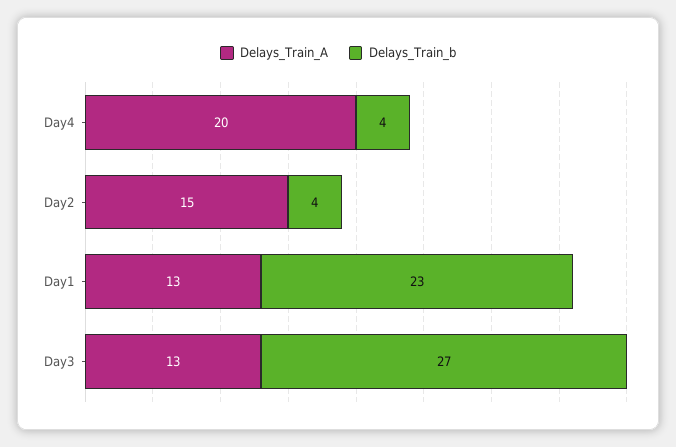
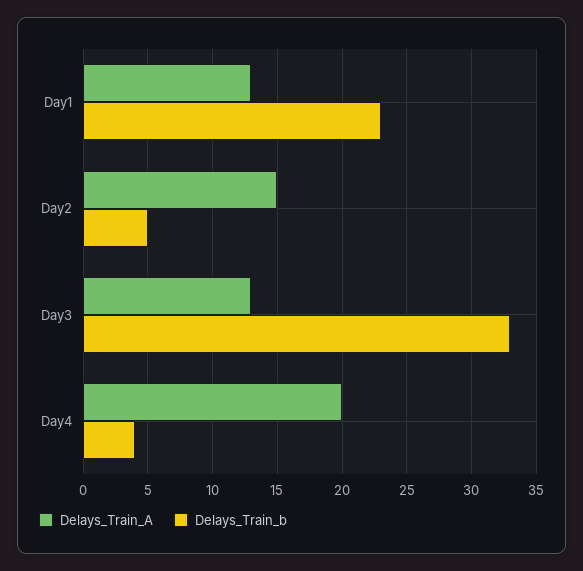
Delays_Train_b, Day2: 4 -> 5
Delays_Train_b, Day3: 27 -> 33

